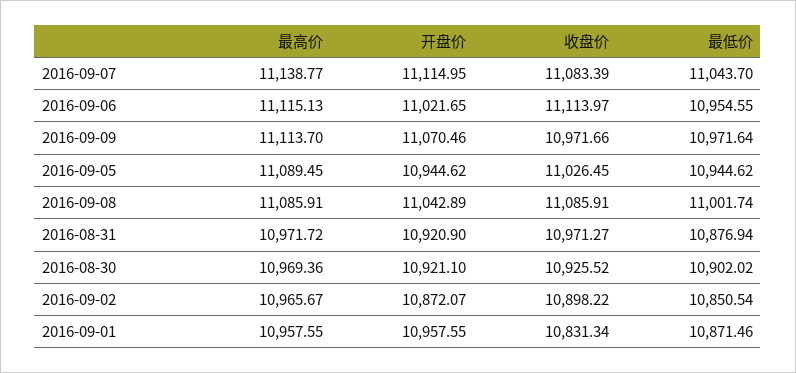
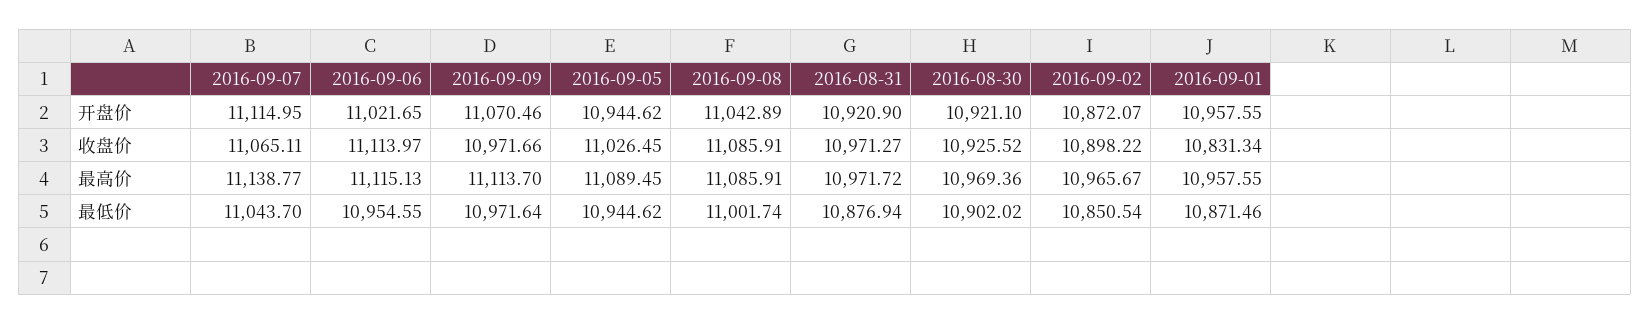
收盘价, 2016-09-07: 11083.39 -> 11065.11

